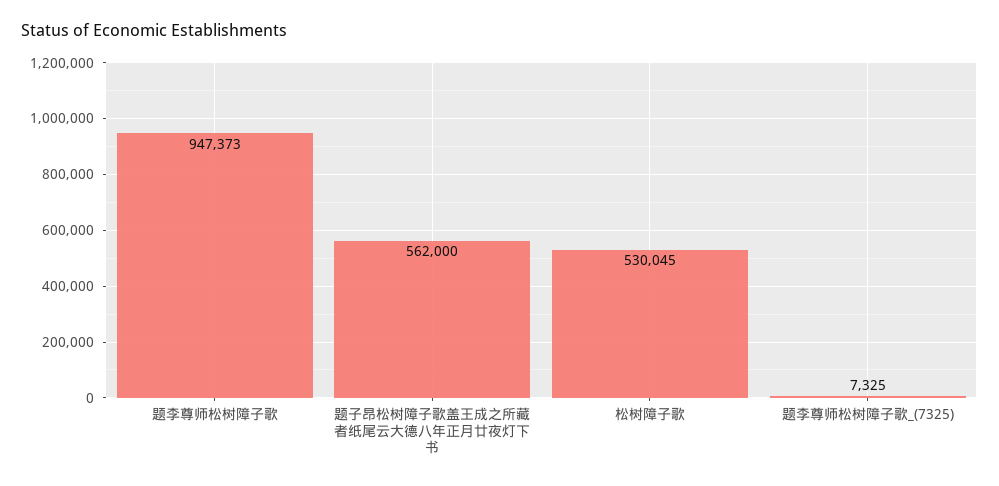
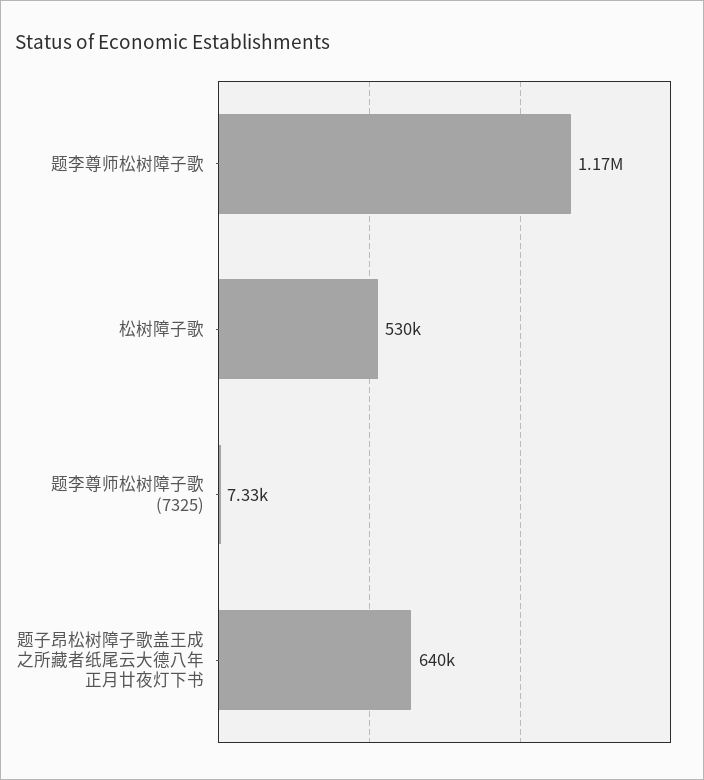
题李尊师松树障子歌: 947373 -> 1170000
题子昂松树障子歌盖王成之所藏者纸尾云大德八年正月廿夜灯下书: 562000 -> 640000

